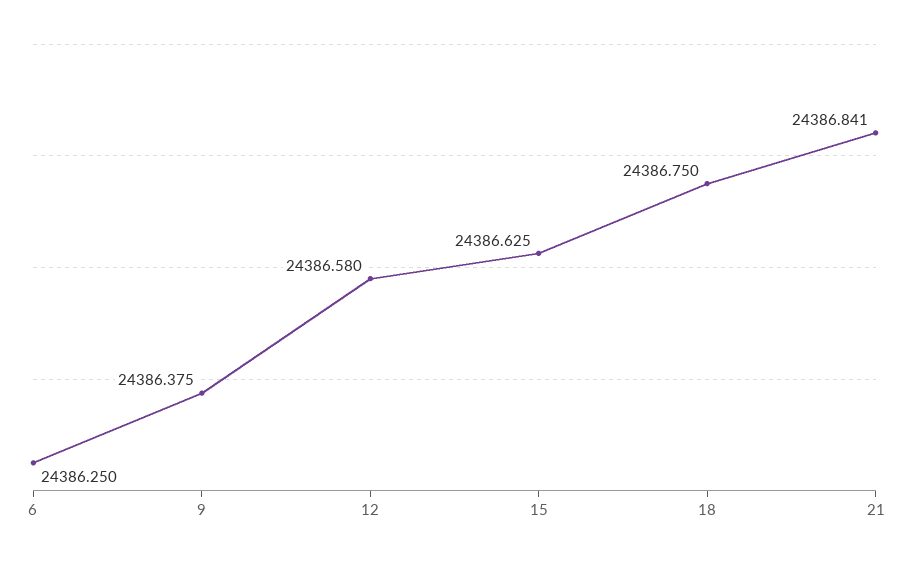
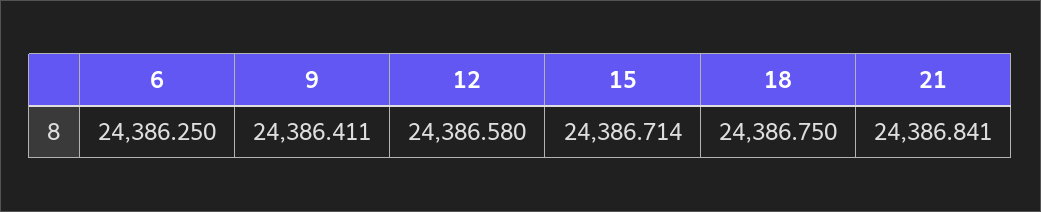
9: 24386.375 -> 24386.411
15: 24386.625 -> 24386.714

